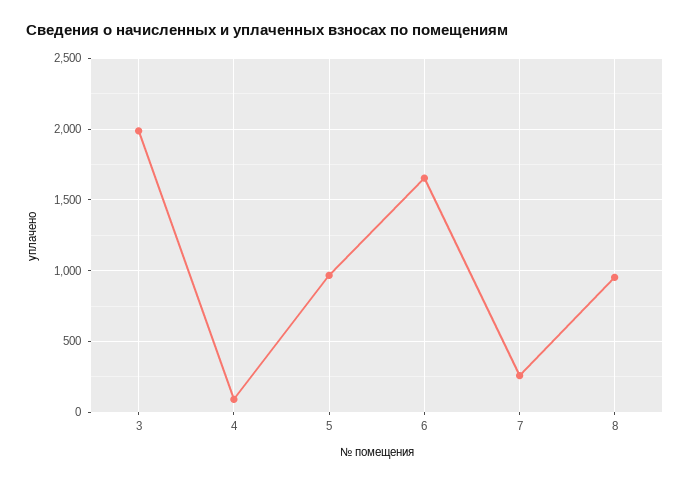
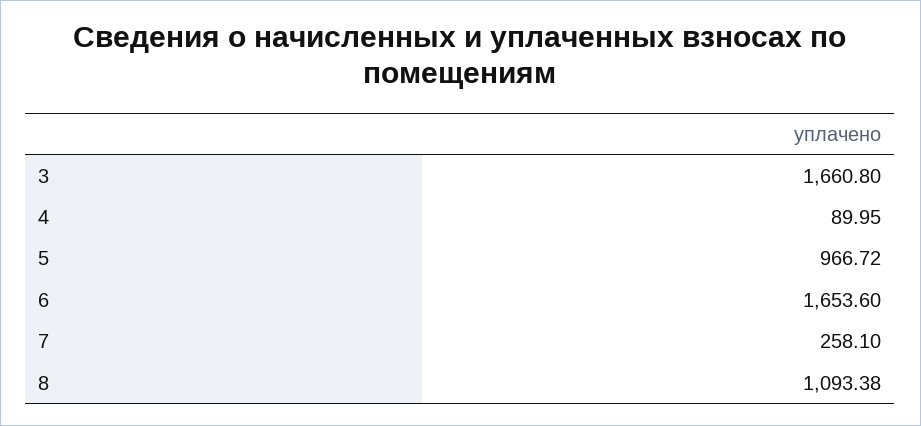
3: 2000 -> 1660.8
8: 950 -> 1093.38

